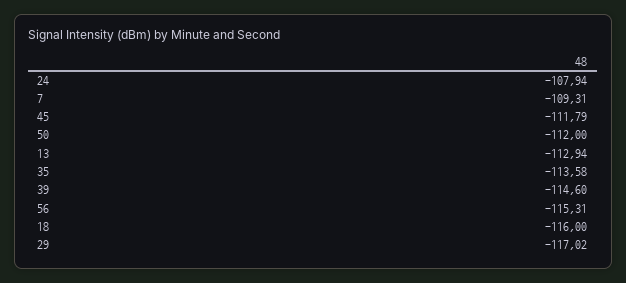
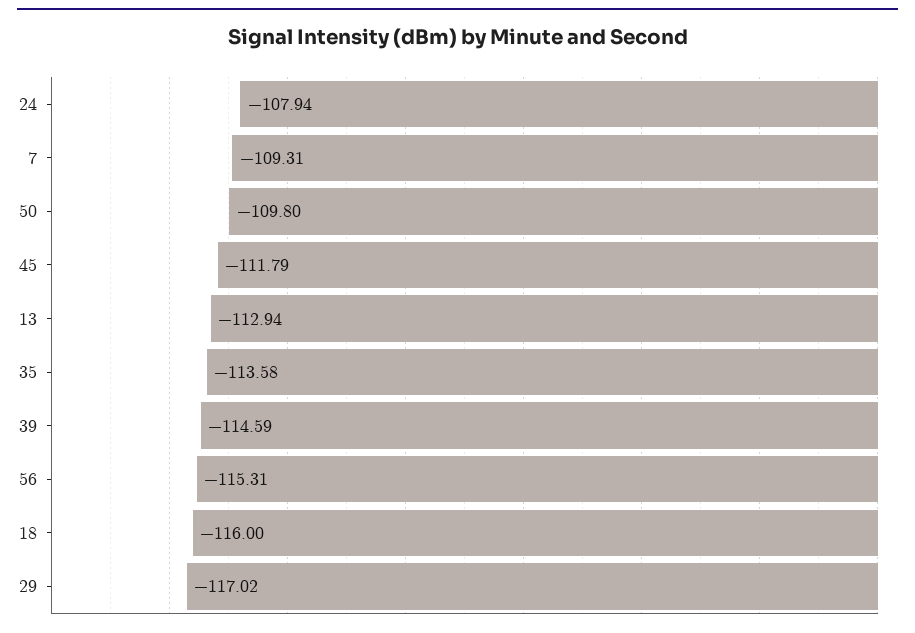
50: -112 -> -109.8
39: -114.6 -> -114.59

